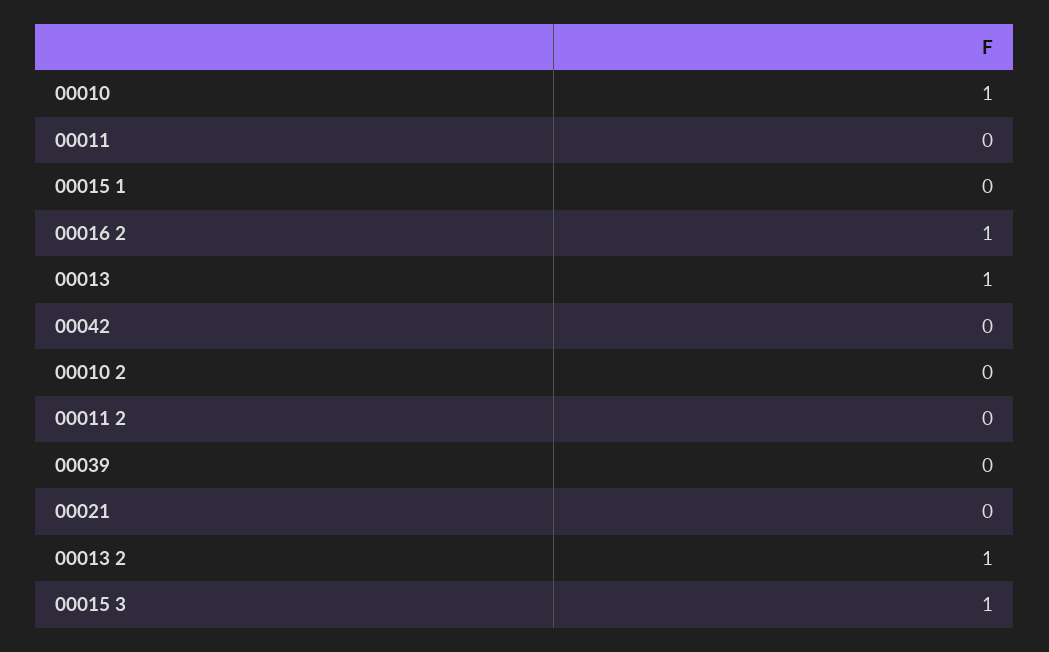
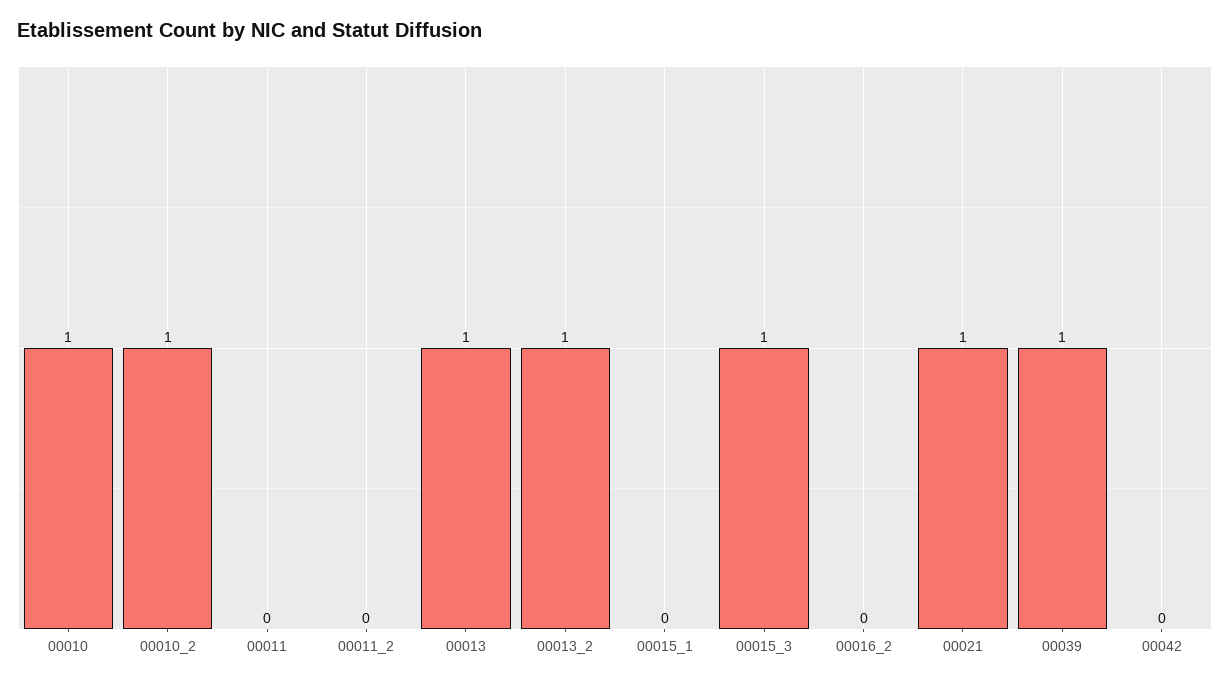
00016 2: 1 -> 0
00010 2: 0 -> 1
00039: 0 -> 1
00021: 0 -> 1

